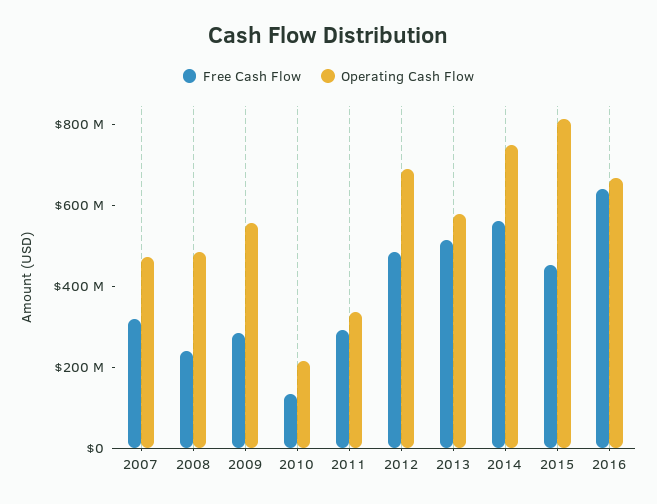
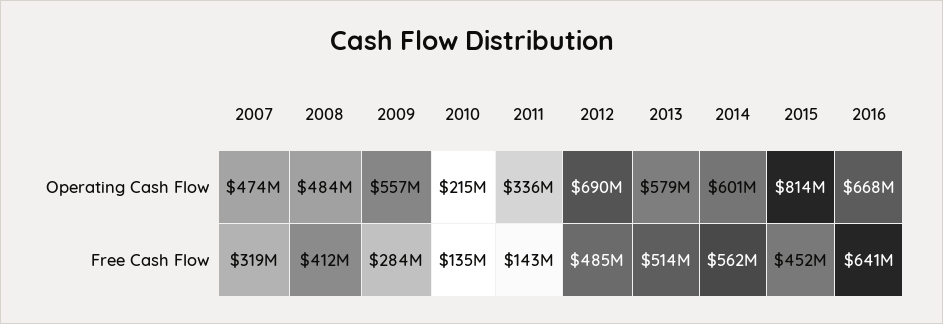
Free Cash Flow, 2008: 250000000 -> 412000000
Free Cash Flow, 2011: 300000000 -> 143000000
Operating Cash Flow, 2014: 750000000 -> 601000000

